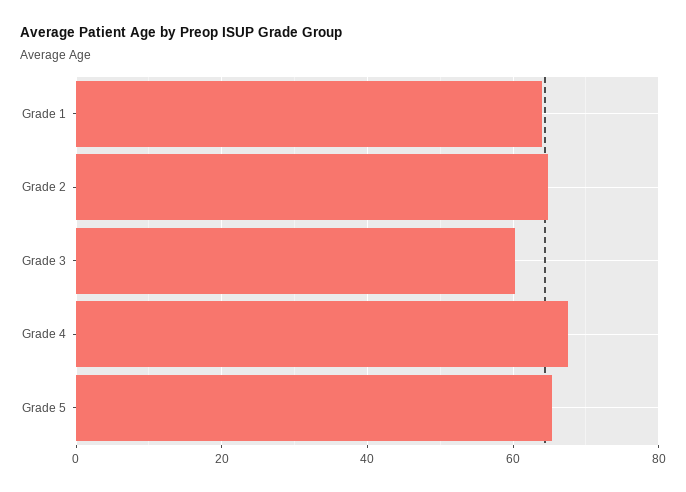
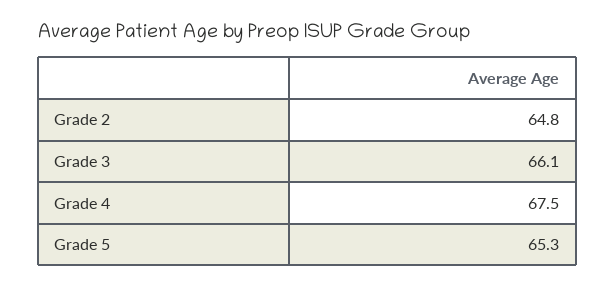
Grade 1: 64 -> none
Grade 3: 60 -> 66.1

